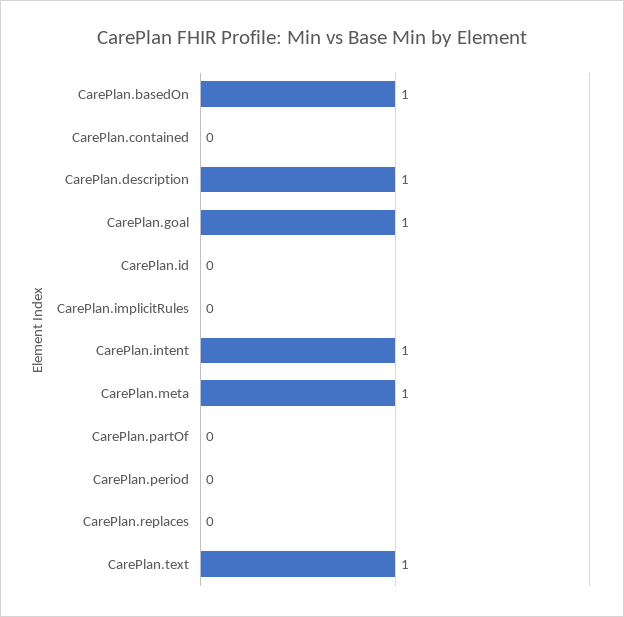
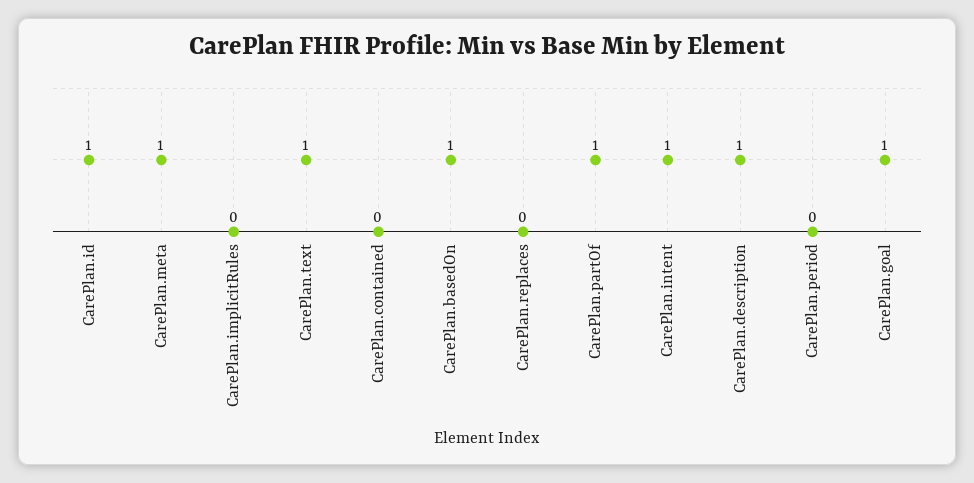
CarePlan.id: 0 -> 1
CarePlan.partOf: 0 -> 1

